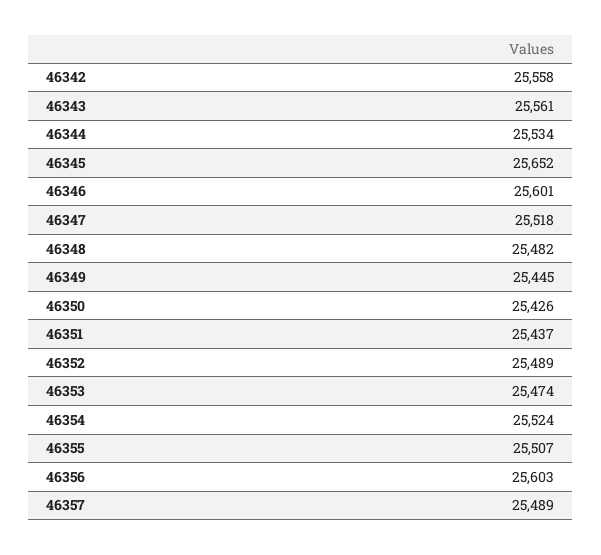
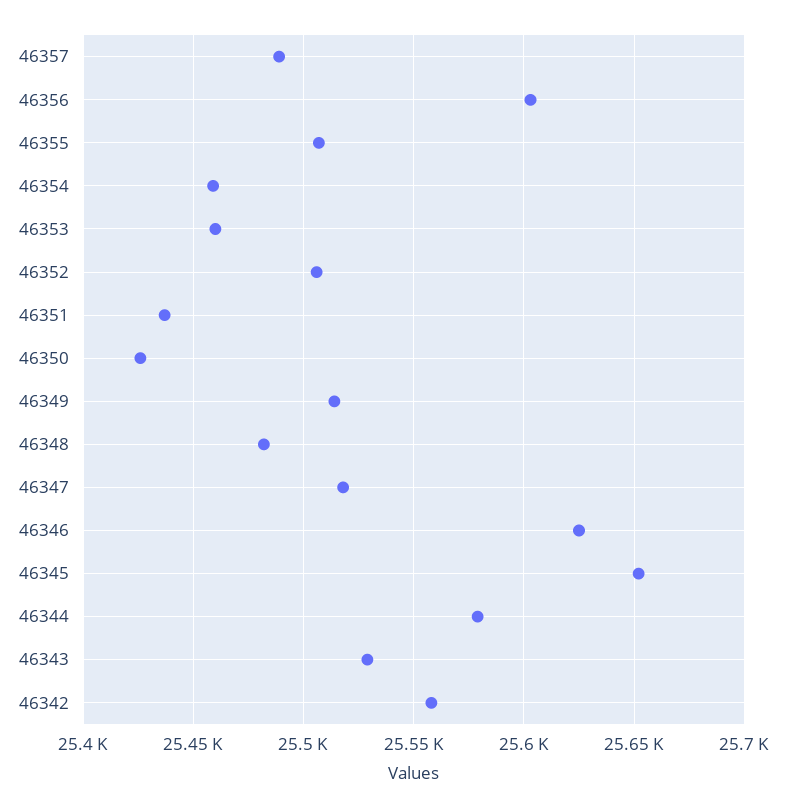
46343: 25561 -> 25530
46344: 25534 -> 25580
46346: 25601 -> 25625
46349: 25445 -> 25515
46352: 25489 -> 25505
46353: 25474 -> 25460
46354: 25524 -> 25460

